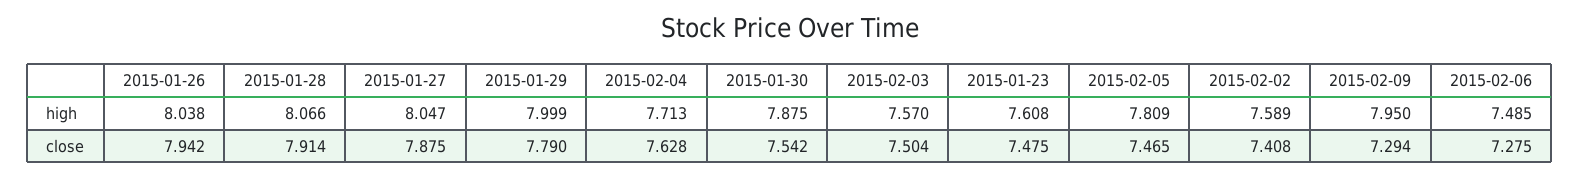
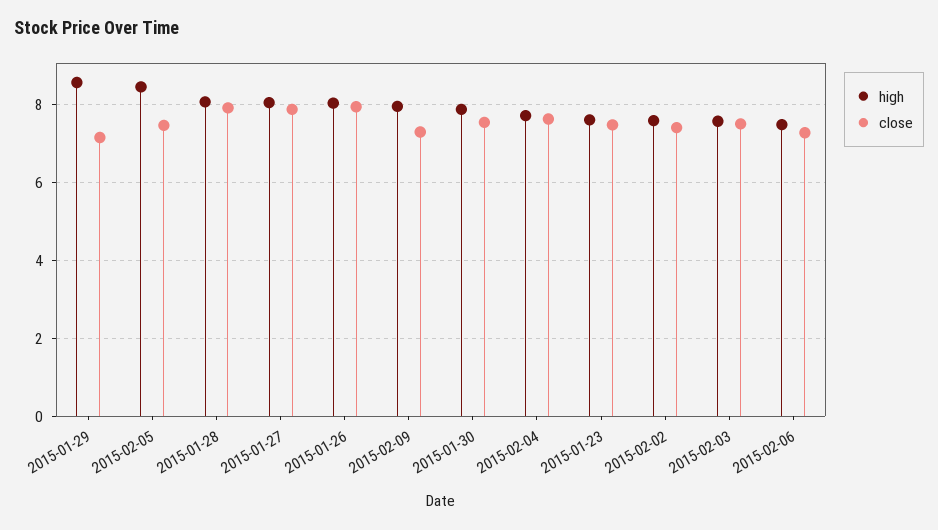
high, 2015-01-29: 7.999 -> 8.6
high, 2015-02-05: 7.809 -> 8.4
close, 2015-01-29: 7.79 -> 7.2

